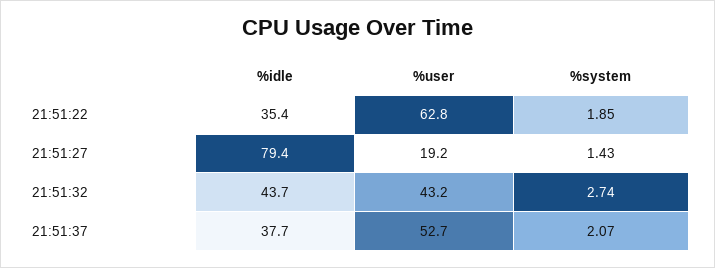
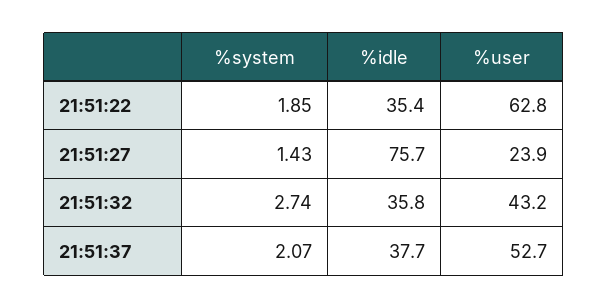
%idle, 21:51:27: 79.4 -> 75.7
%user, 21:51:27: 19.2 -> 23.9
%idle, 21:51:32: 43.7 -> 35.8

